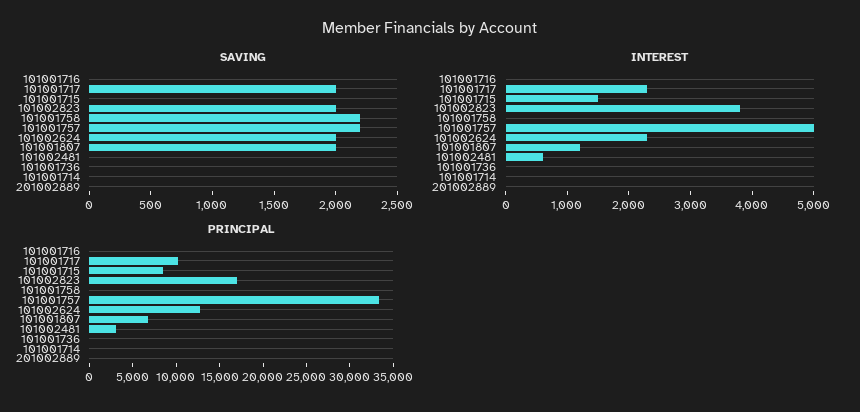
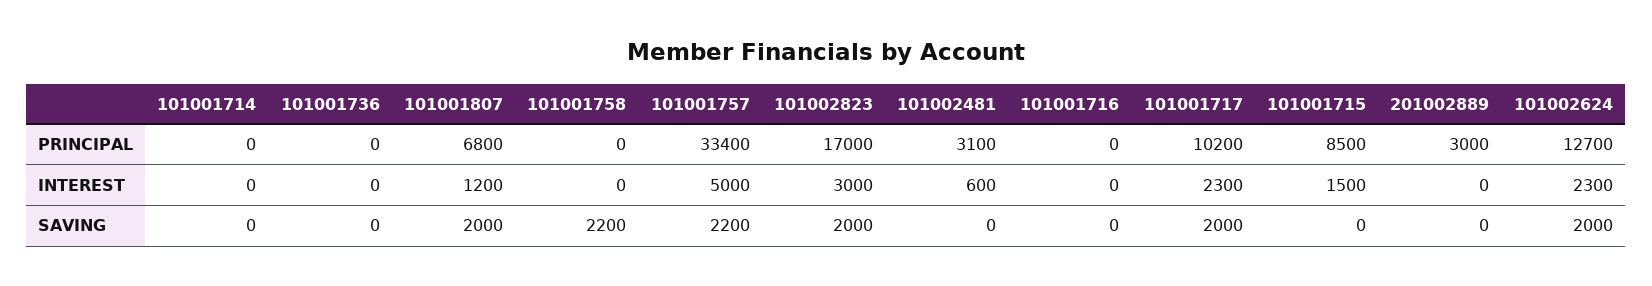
INTEREST, 101002823: 3800 -> 3000
PRINCIPAL, 201002889: 0 -> 3000

